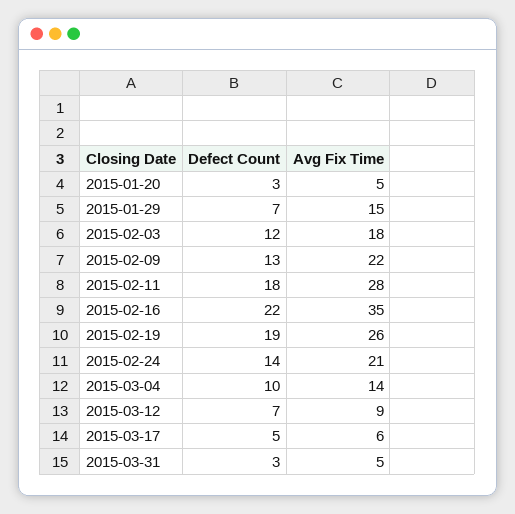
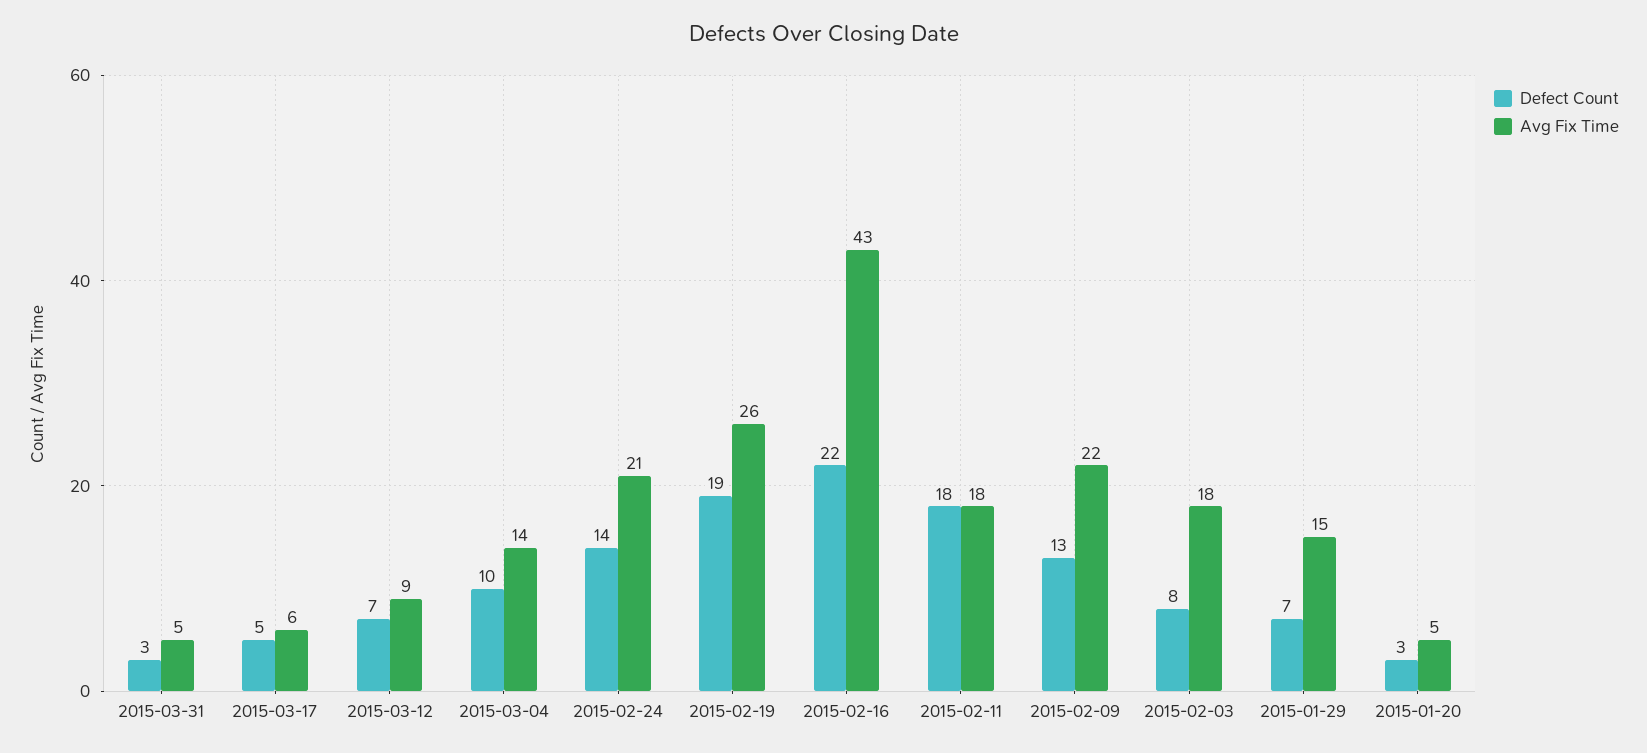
Defect Count, 2015-02-03: 12 -> 8
Avg Fix Time, 2015-02-11: 28 -> 18
Avg Fix Time, 2015-02-16: 35 -> 43

